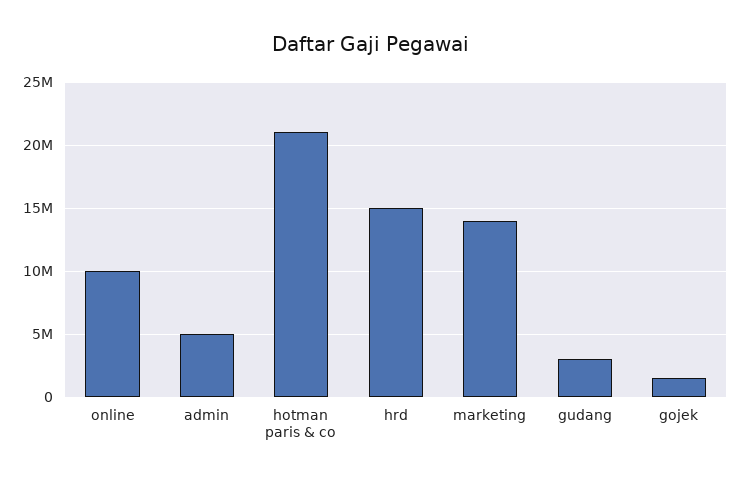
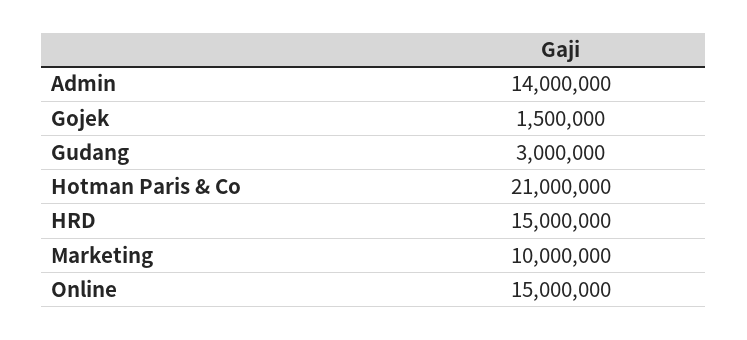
online: 10000000 -> 15000000
admin: 5000000 -> 14000000
marketing: 14000000 -> 10000000

